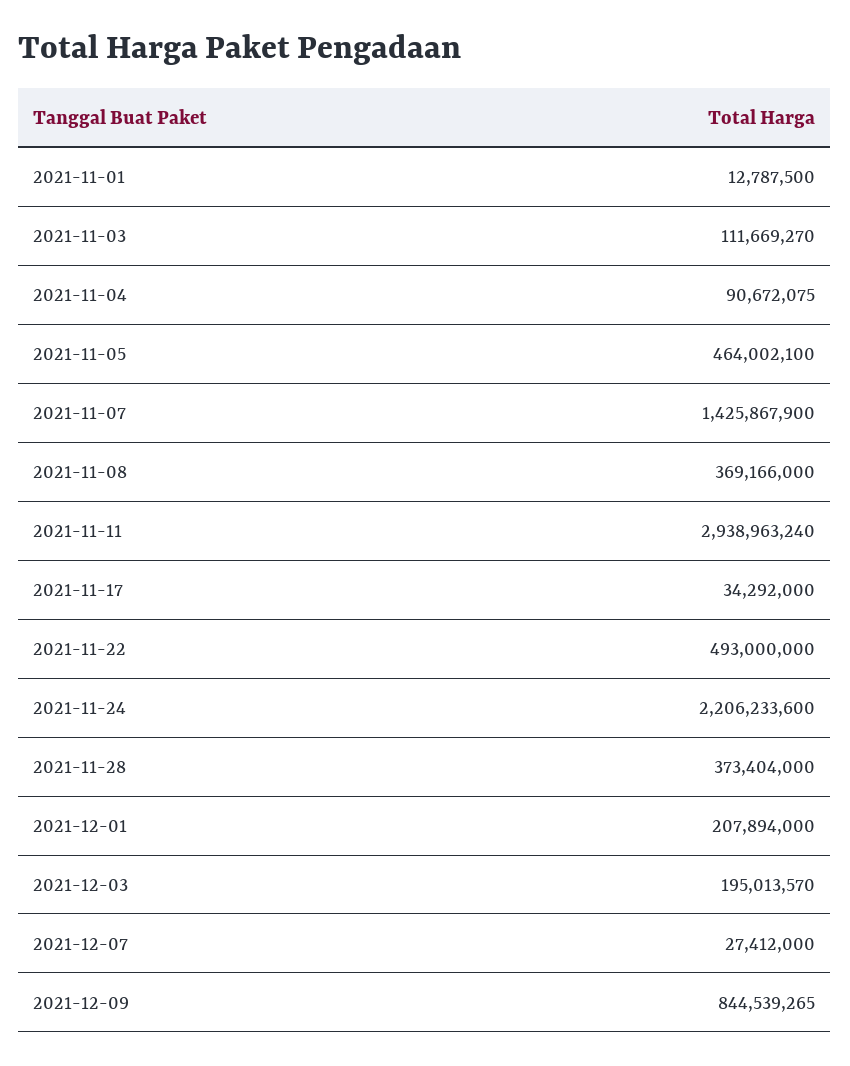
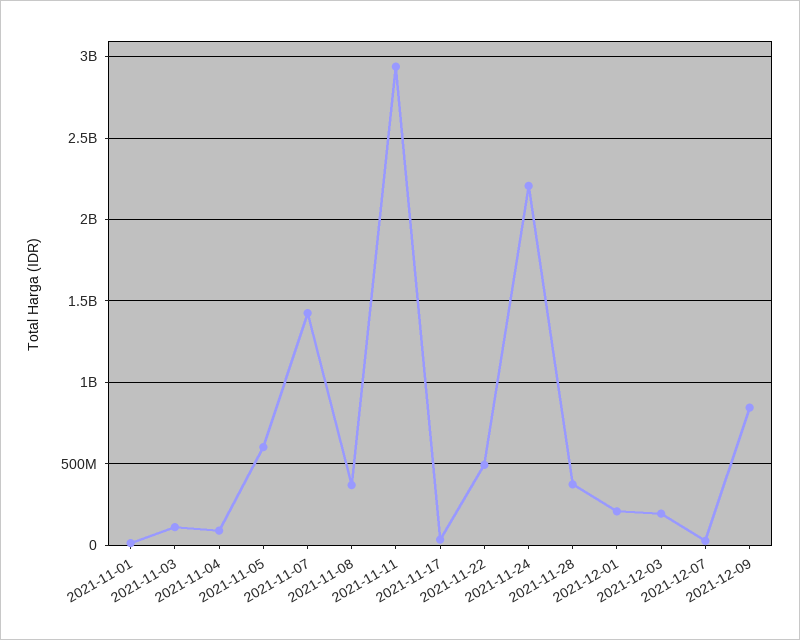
2021-11-05: 464002100 -> 600000000

